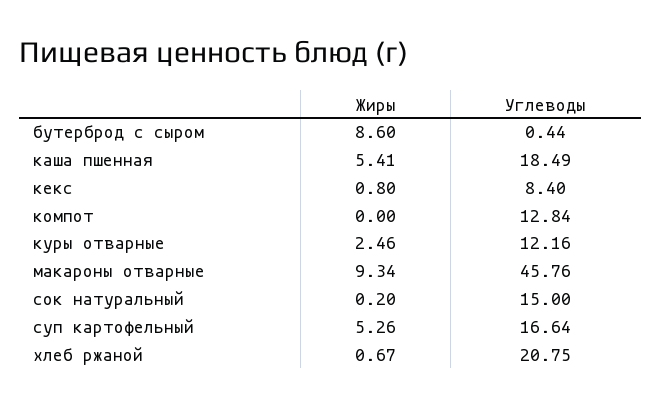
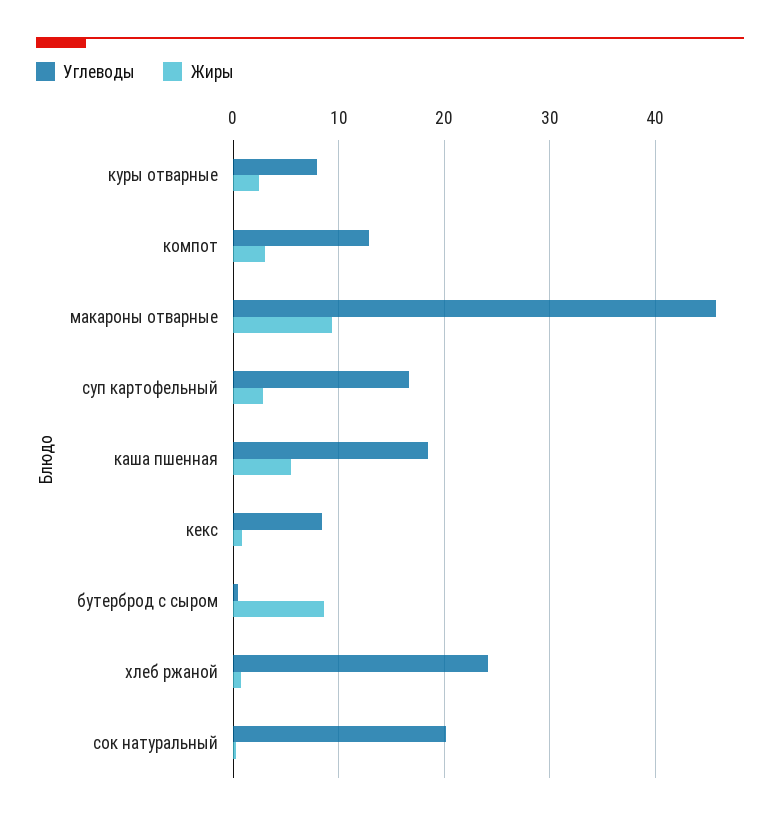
Жиры, компот: 0 -> 3
Углеводы, куры отварные: 12.16 -> 8
Углеводы, сок натуральный: 15 -> 20
Жиры, суп картофельный: 5.26 -> 3
Углеводы, хлеб ржаной: 20.75 -> 24

